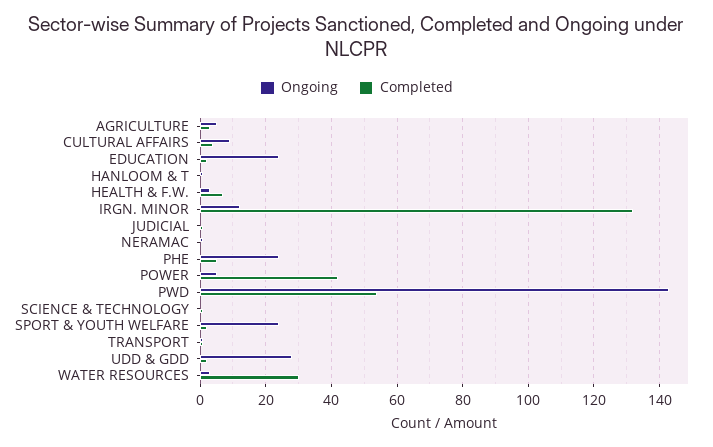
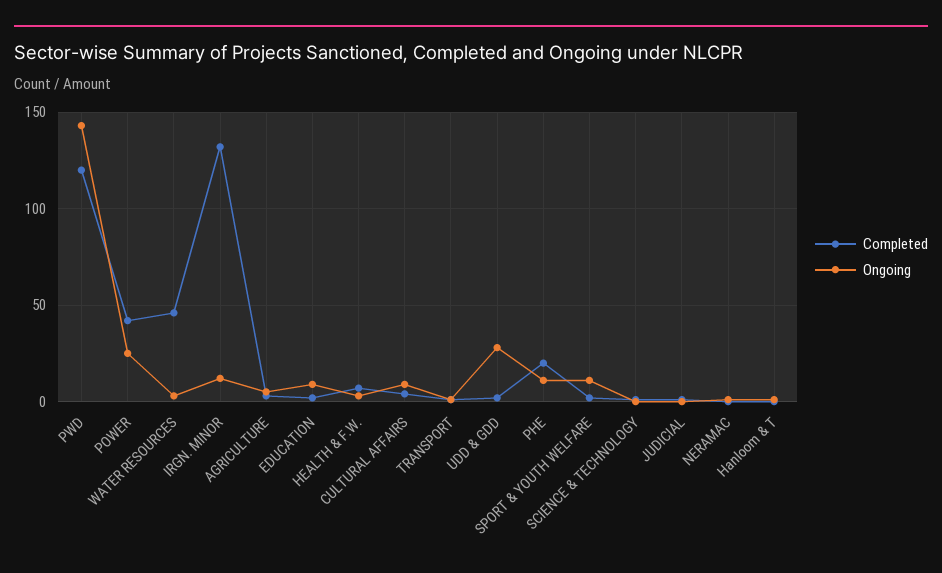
Ongoing, EDUCATION: 25 -> 10
Ongoing, PHE: 25 -> 10
Completed, PHE: 5 -> 20
Ongoing, POWER: 5 -> 25
Completed, PWD: 55 -> 120
Ongoing, SPORT & YOUTH WELFARE: 25 -> 10
Completed, WATER RESOURCES: 30 -> 45

